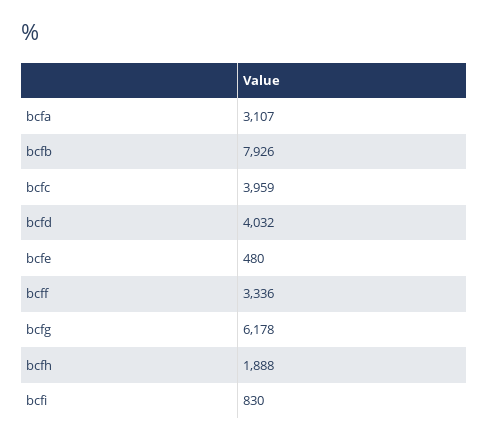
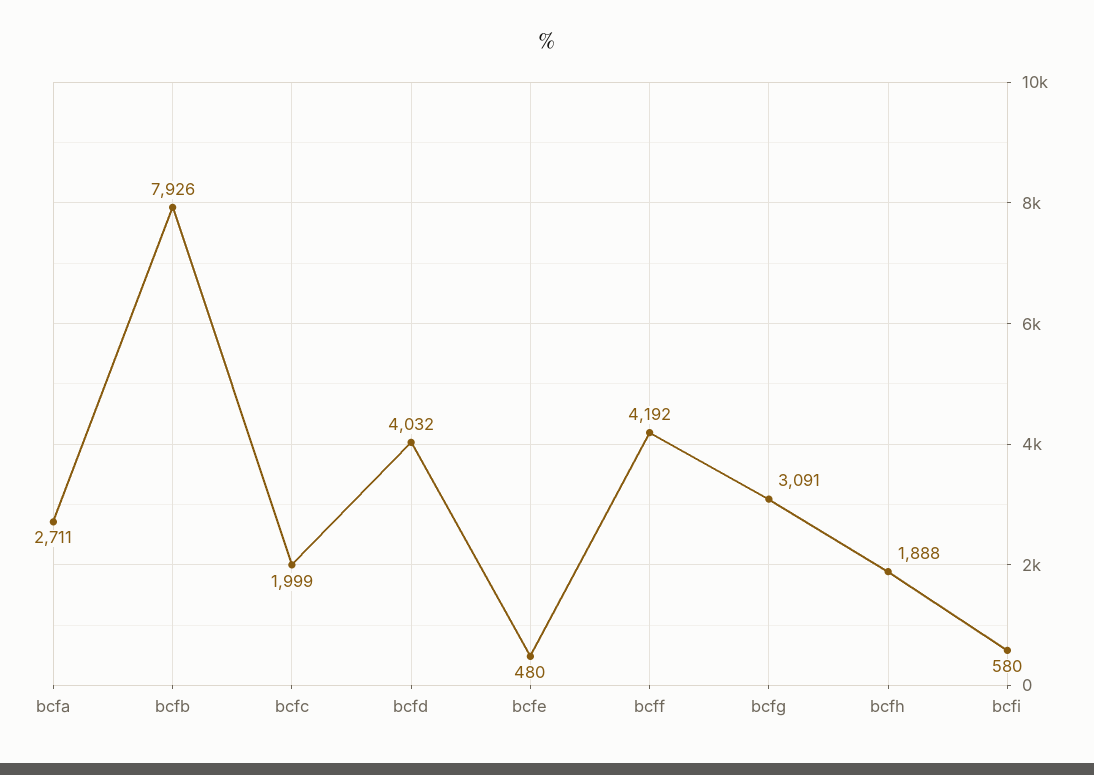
bcfa: 3107 -> 2711
bcfc: 3959 -> 1999
bcff: 3336 -> 4192
bcfg: 6178 -> 3091
bcfi: 830 -> 580

